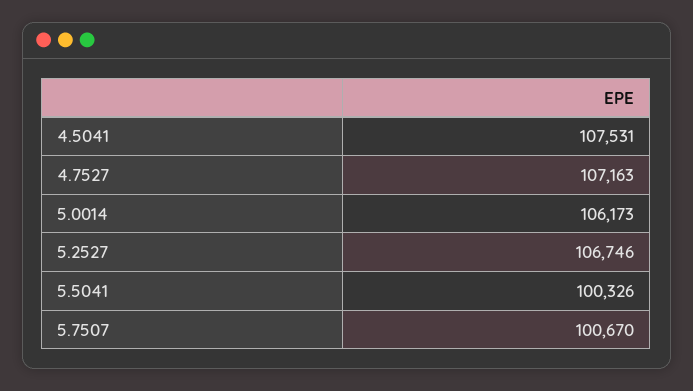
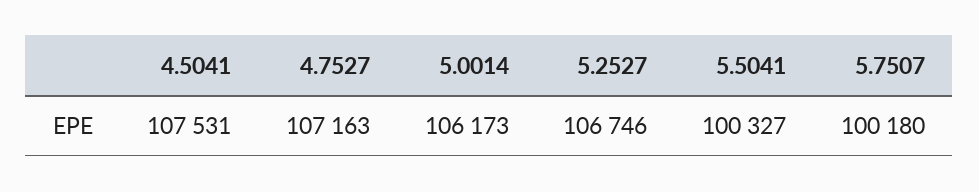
5.5041: 100326 -> 100327
5.7507: 100670 -> 100180

